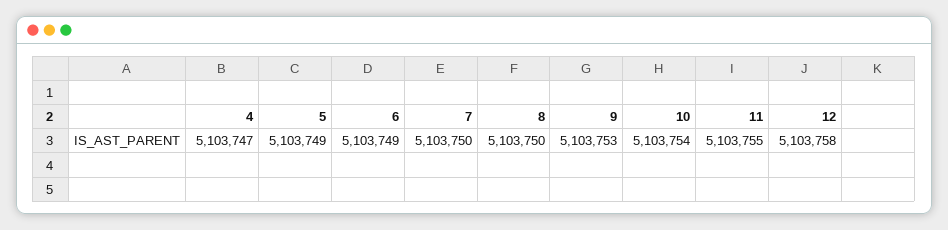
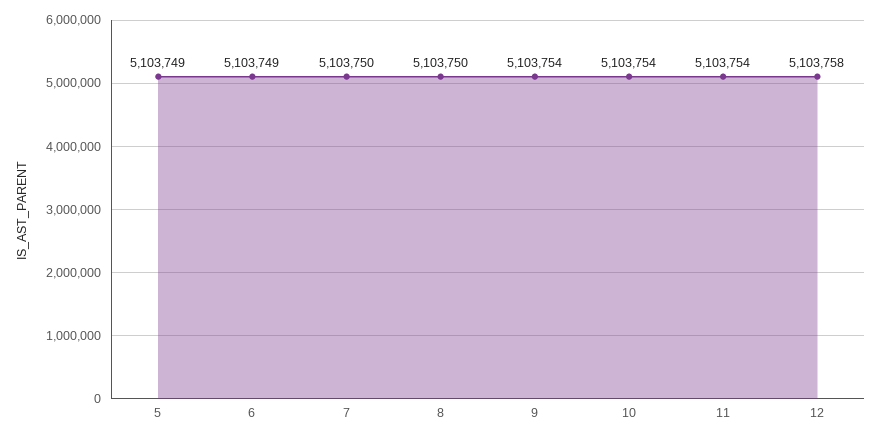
4: 5103747 -> none
9: 5103753 -> 5103754
11: 5103755 -> 5103754

